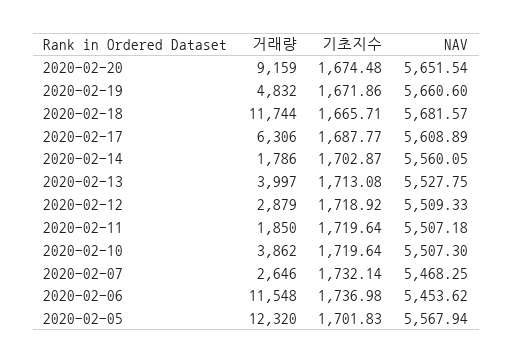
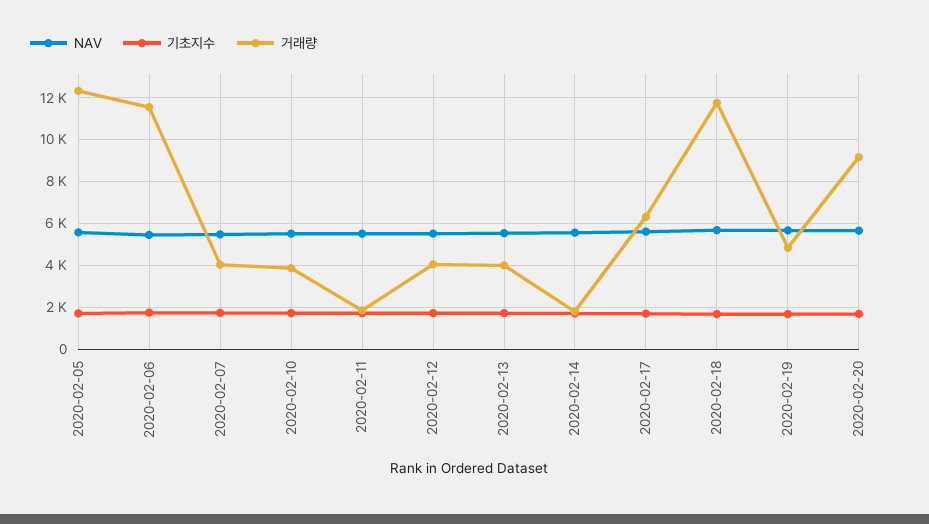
거래량, 2020-02-12: 2879 -> 4000
거래량, 2020-02-07: 2646 -> 4000

